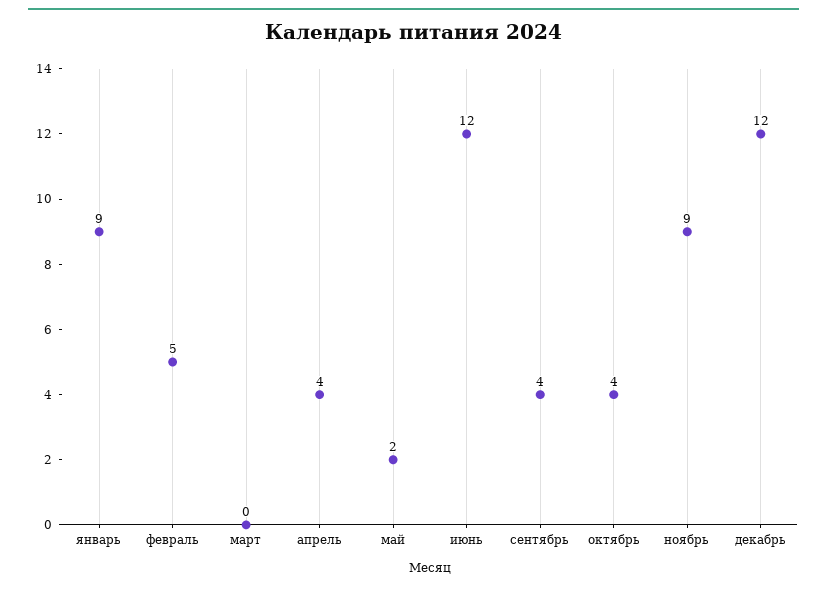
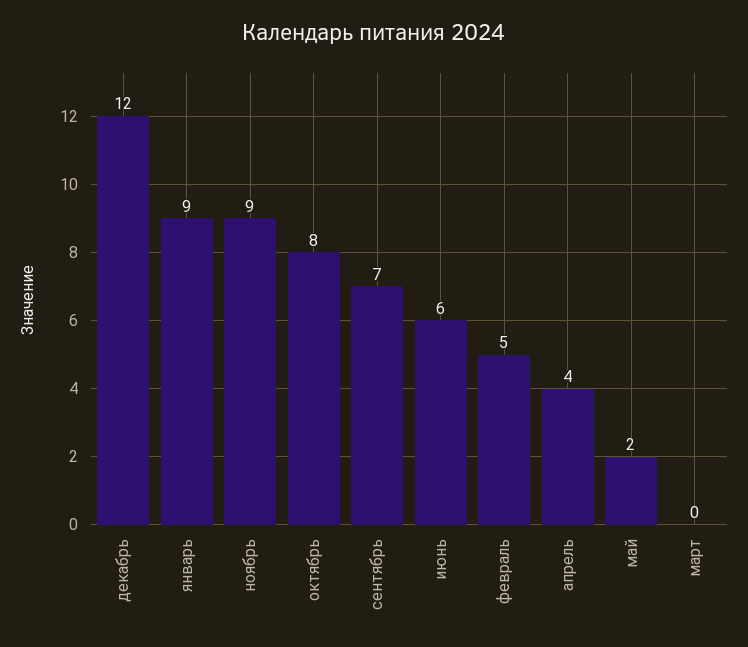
июнь: 12 -> 6
сентябрь: 4 -> 7
октябрь: 4 -> 8

